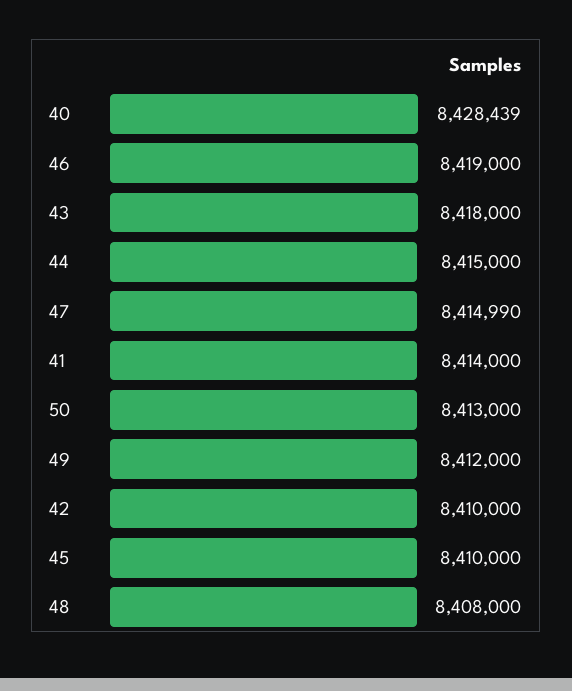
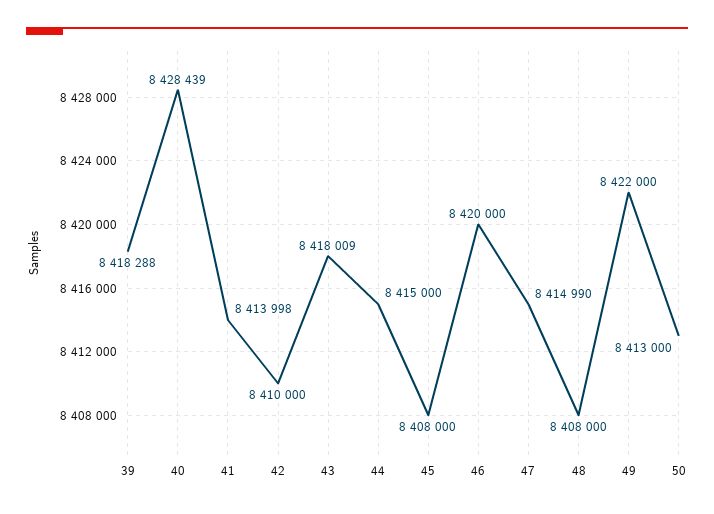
46: 8419000 -> 8420000
43: 8418000 -> 8418009
41: 8414000 -> 8413998
49: 8412000 -> 8422000
45: 8410000 -> 8408000
39: none -> 8418288

